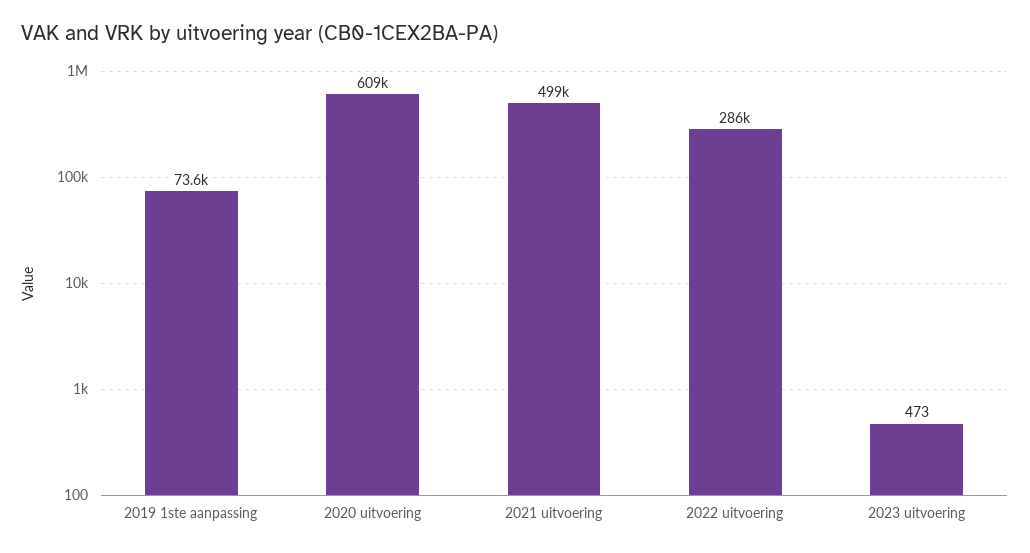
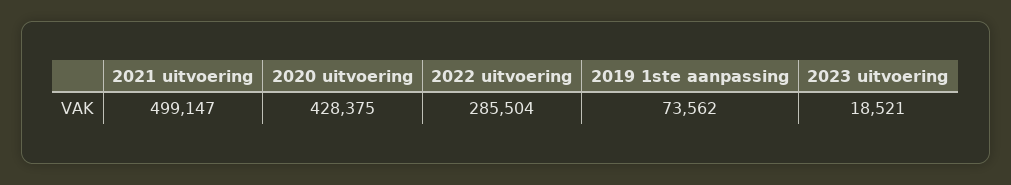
2020 uitvoering: 609000 -> 428375
2023 uitvoering: 473 -> 18521

